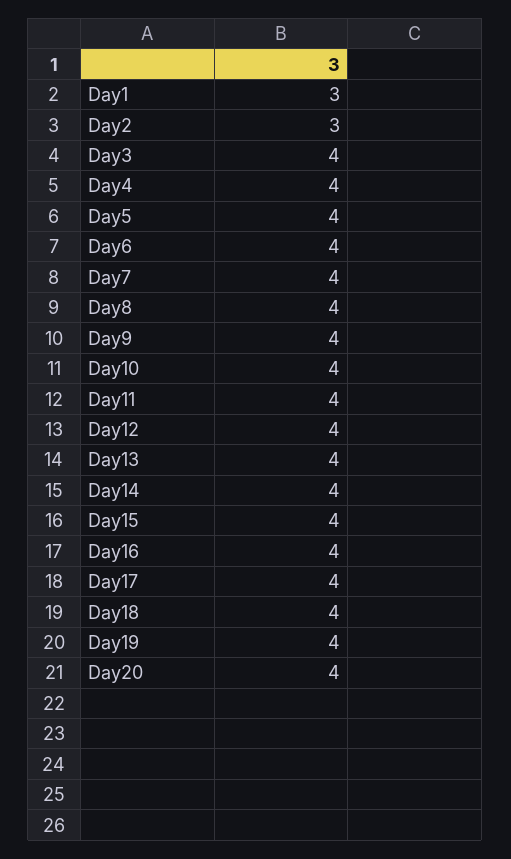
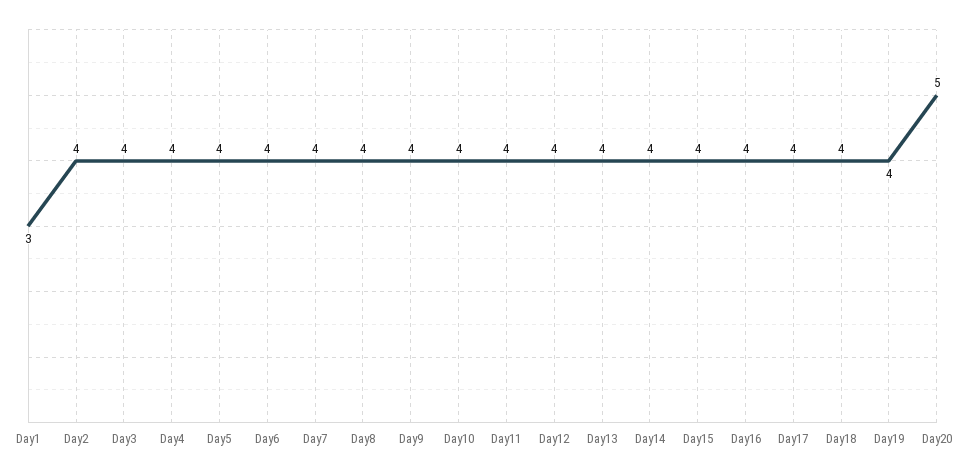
Day2: 3 -> 4
Day20: 4 -> 5

